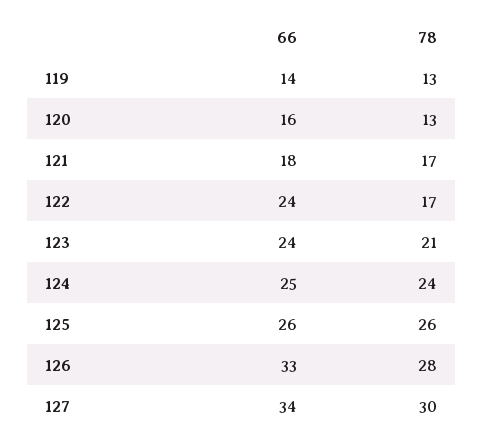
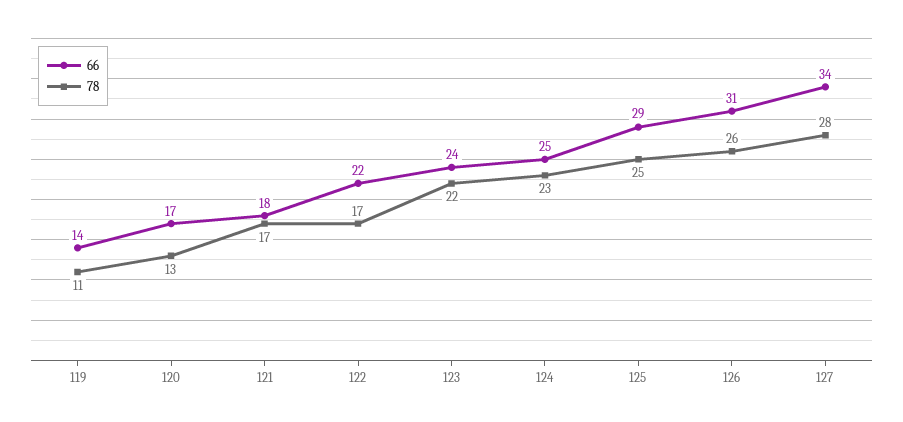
78, 119: 13 -> 11
66, 120: 16 -> 17
66, 122: 24 -> 22
78, 123: 21 -> 22
78, 124: 24 -> 23
66, 125: 26 -> 29
78, 125: 26 -> 25
66, 126: 33 -> 31
78, 126: 28 -> 26
78, 127: 30 -> 28

